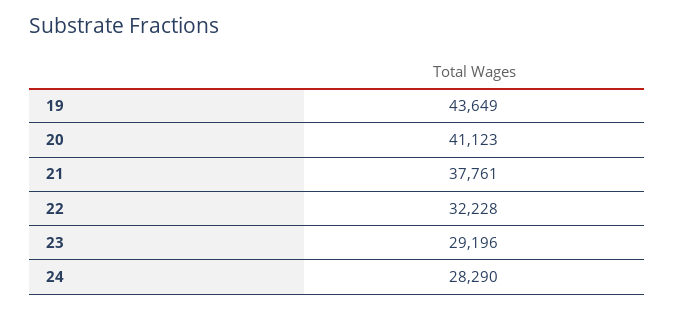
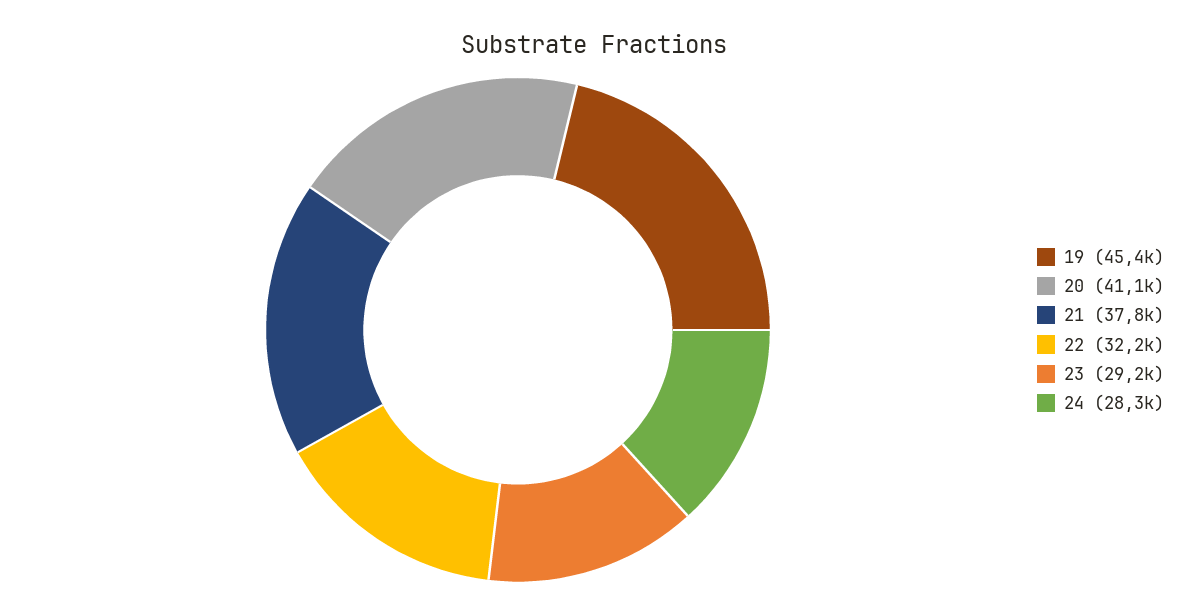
19: 43649 -> 45400

